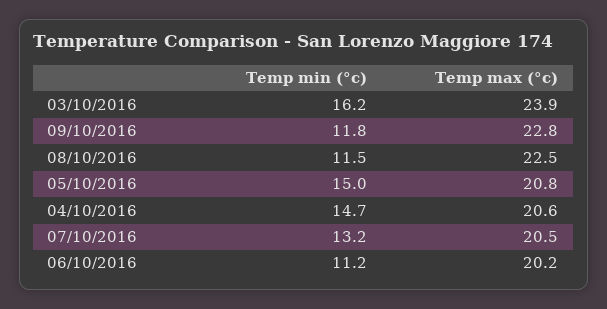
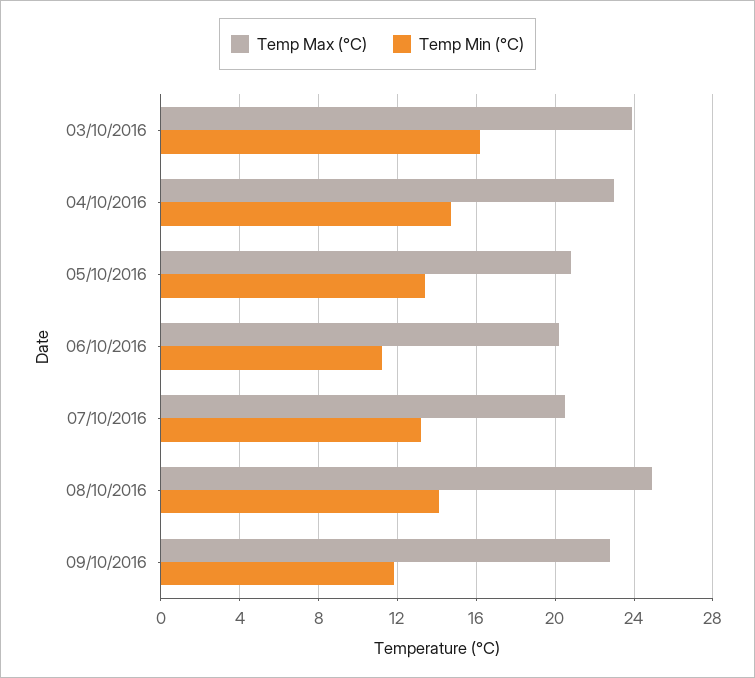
Temp min (°c), 08/10/2016: 11.5 -> 14
Temp max (°c), 08/10/2016: 22.5 -> 25
Temp min (°c), 05/10/2016: 15 -> 13.5
Temp max (°c), 04/10/2016: 20.6 -> 23

